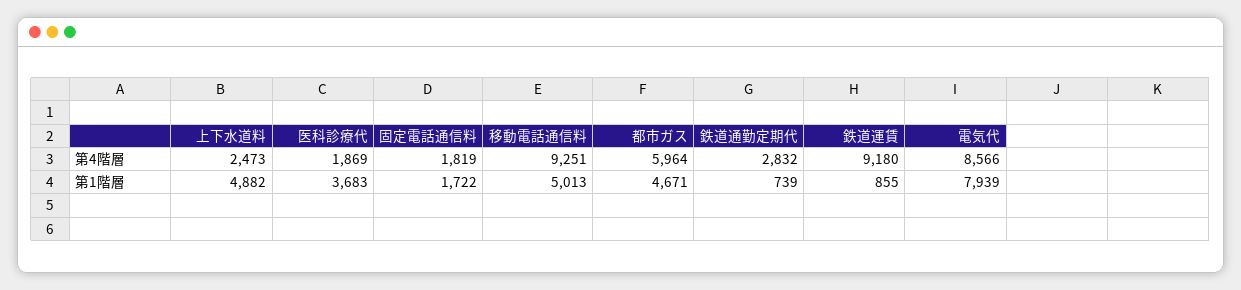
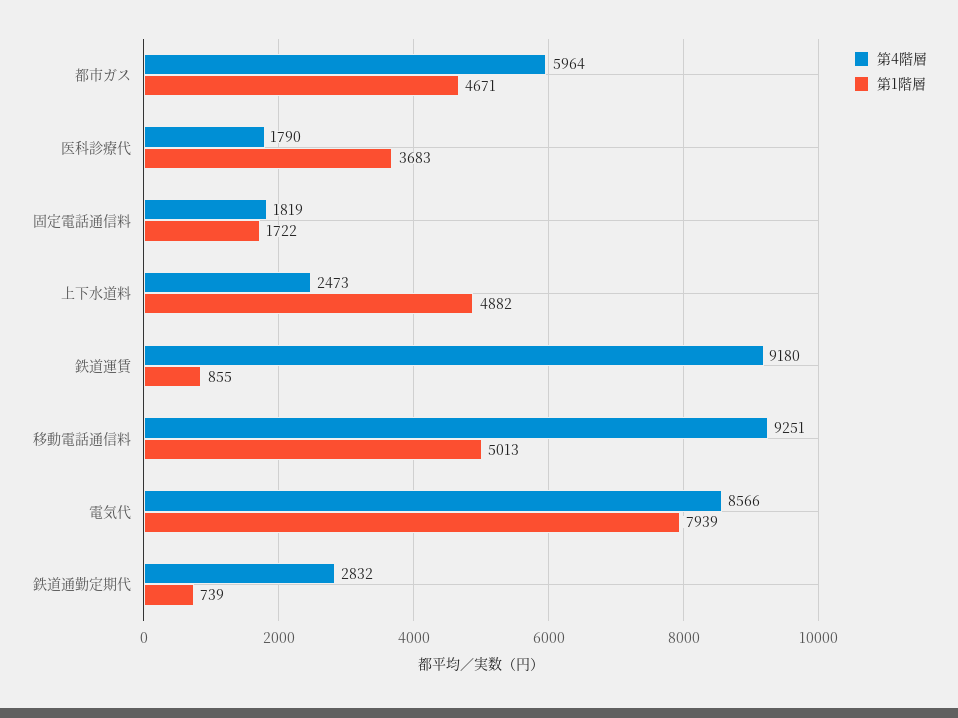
第4階層, 医科診療代: 1869 -> 1790

